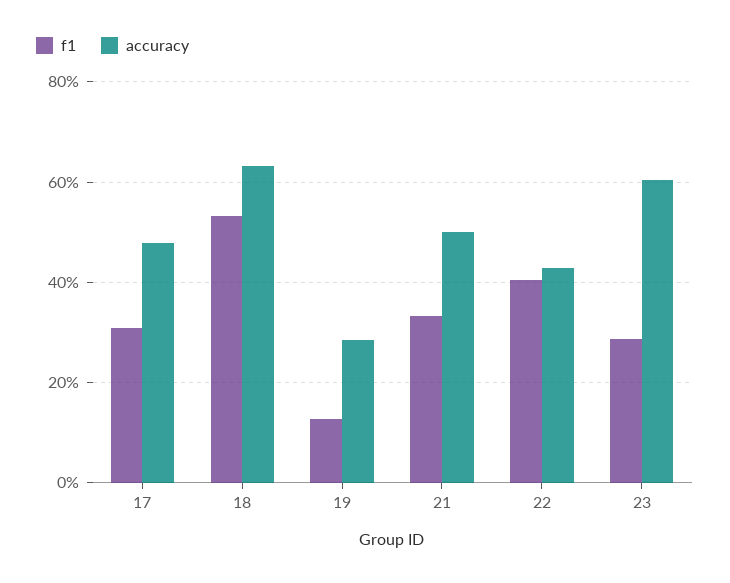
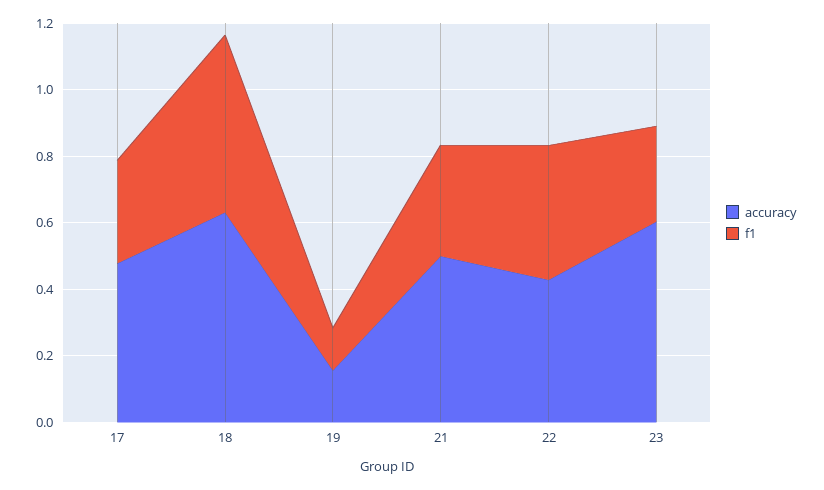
accuracy, 19: 0.28 -> 0.15

